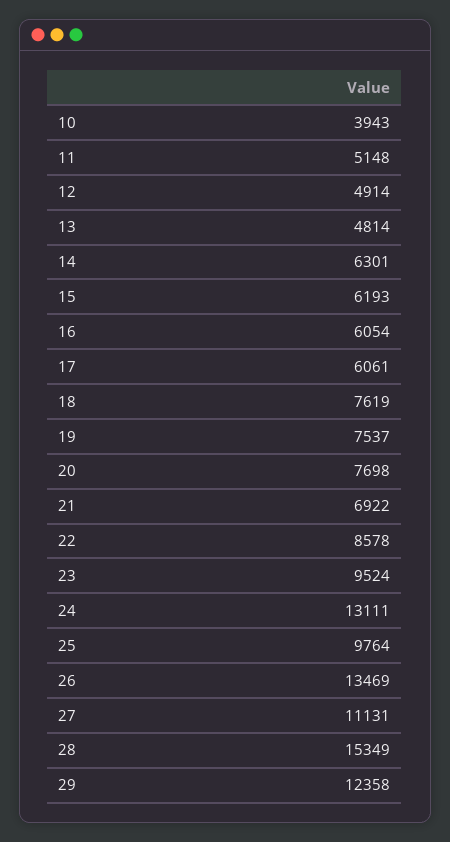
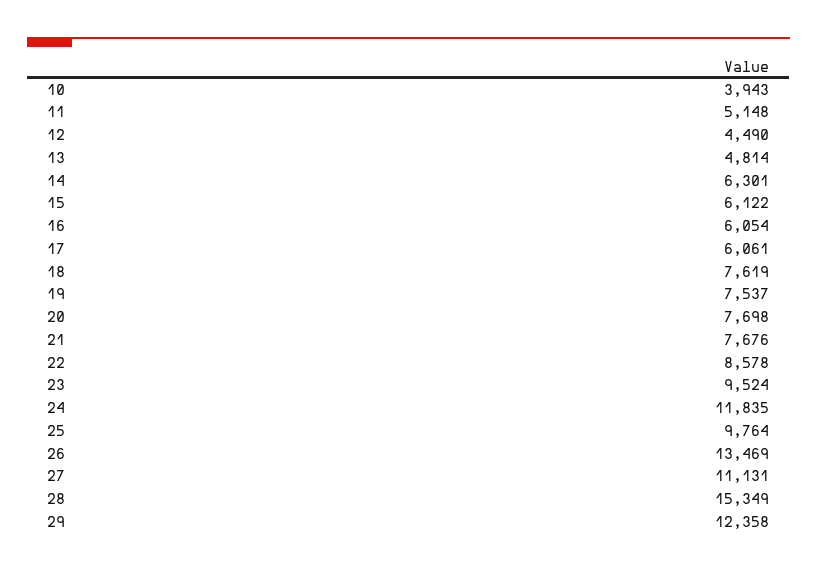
12: 4914 -> 4490
15: 6193 -> 6122
21: 6922 -> 7676
24: 13111 -> 11835

